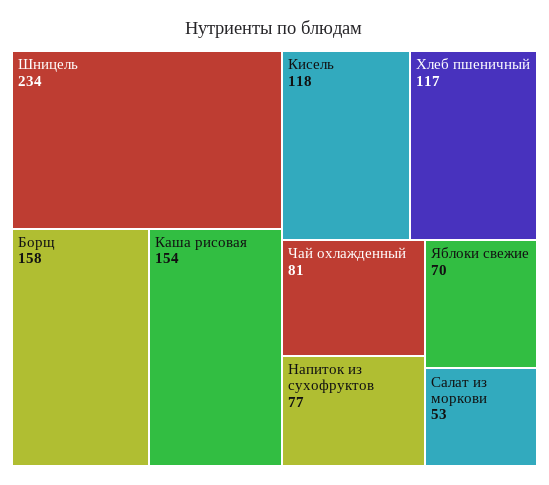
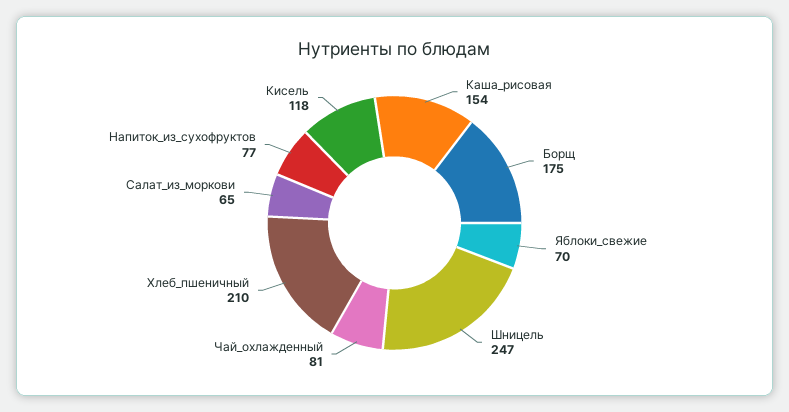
Шницель: 234 -> 247
Борщ: 158 -> 175
Хлеб пшеничный: 117 -> 210
Салат из моркови: 53 -> 65

